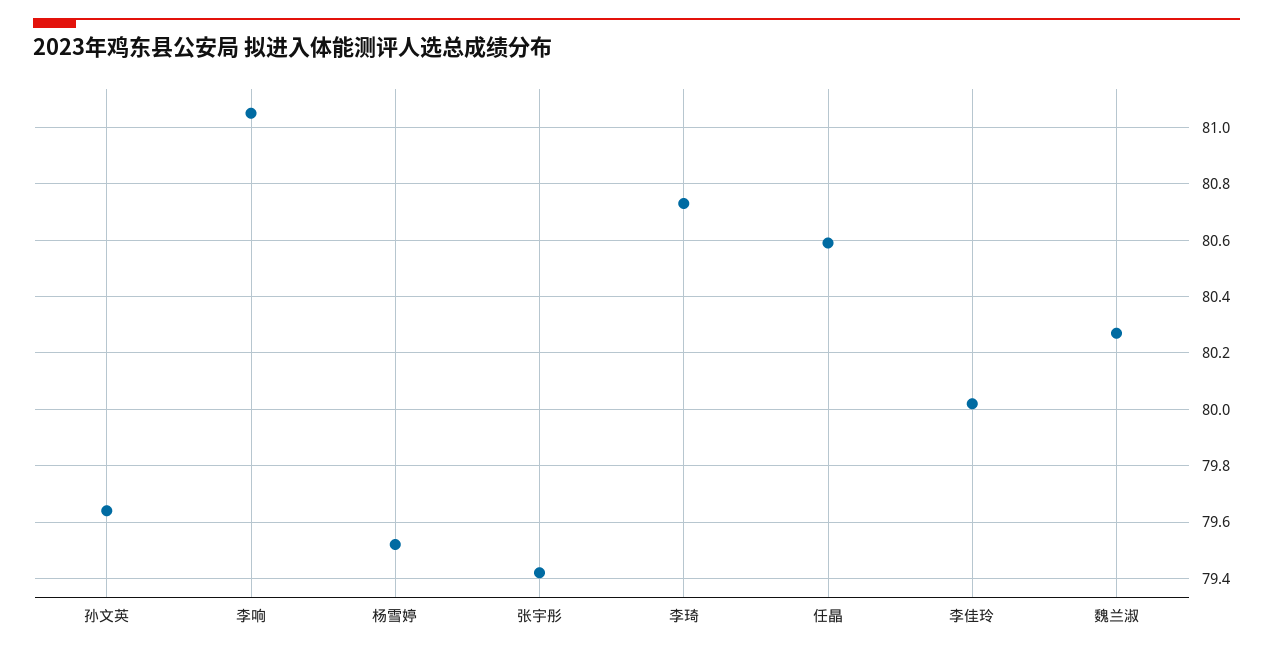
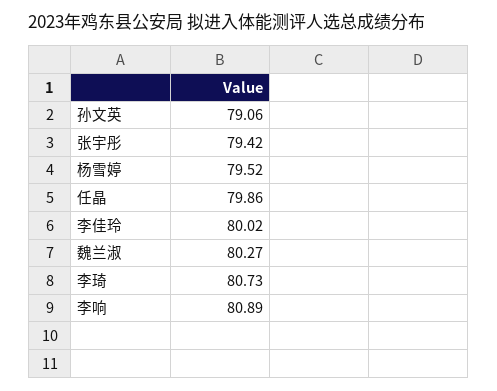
孙文英: 79.65 -> 79.06
李响: 81.05 -> 80.89
任晶: 80.6 -> 79.86

